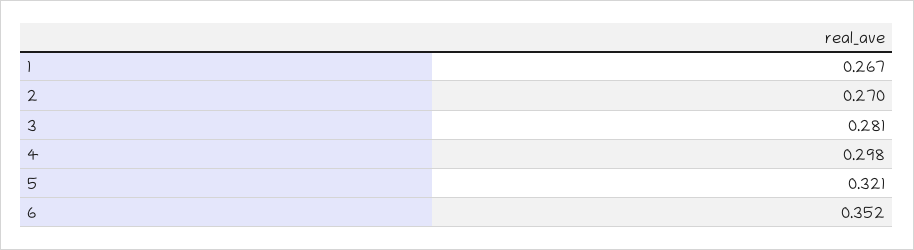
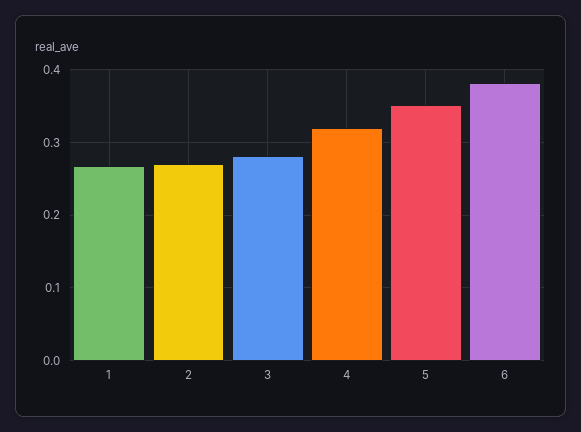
4: 0.298 -> 0.32
5: 0.321 -> 0.35
6: 0.352 -> 0.38

